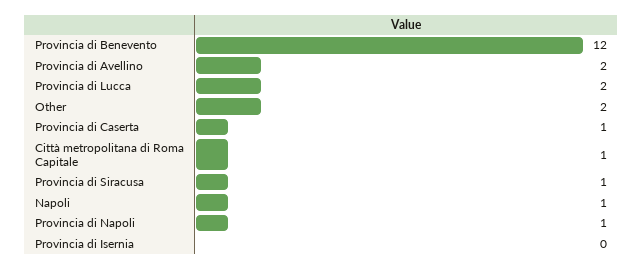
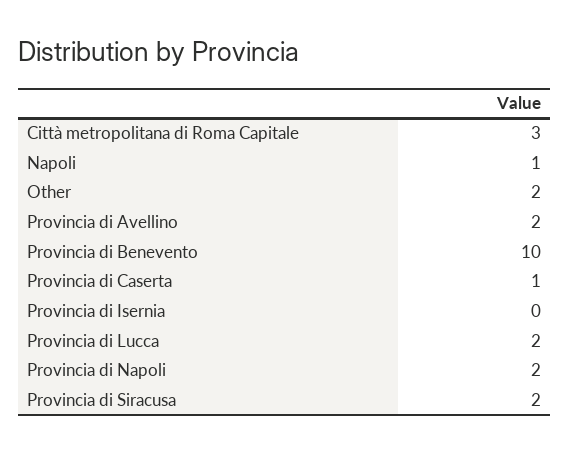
Provincia di Benevento: 12 -> 10
Città metropolitana di Roma Capitale: 1 -> 3
Provincia di Siracusa: 1 -> 2
Provincia di Napoli: 1 -> 2

